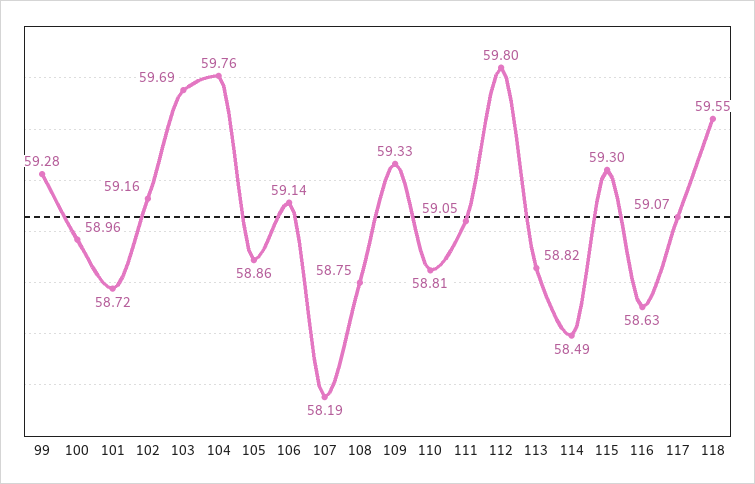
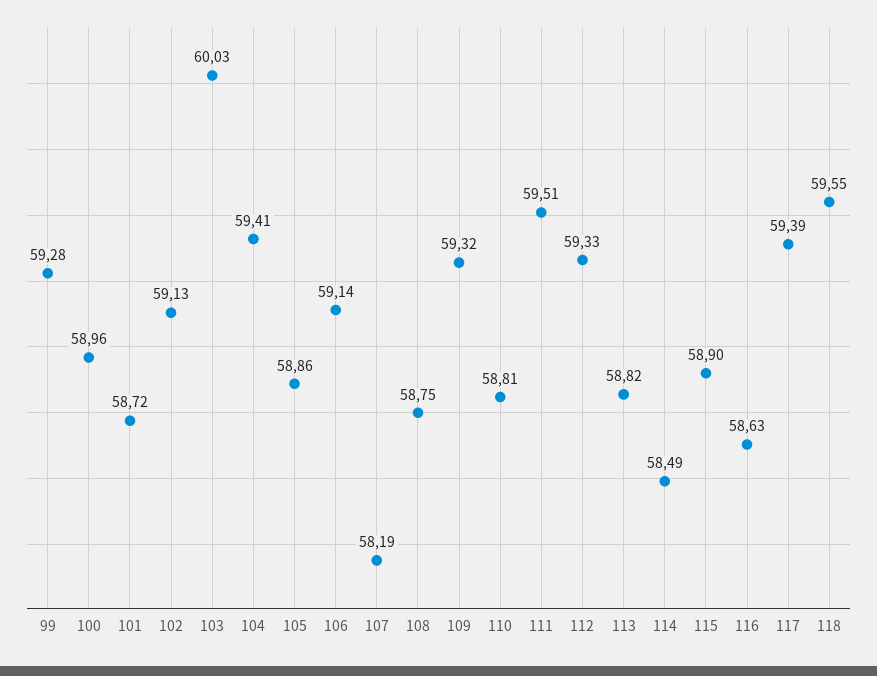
102: 59.16 -> 59.13
103: 59.69 -> 60.03
104: 59.76 -> 59.41
109: 59.33 -> 59.32
111: 59.05 -> 59.51
112: 59.8 -> 59.33
115: 59.3 -> 58.9
117: 59.07 -> 59.39

